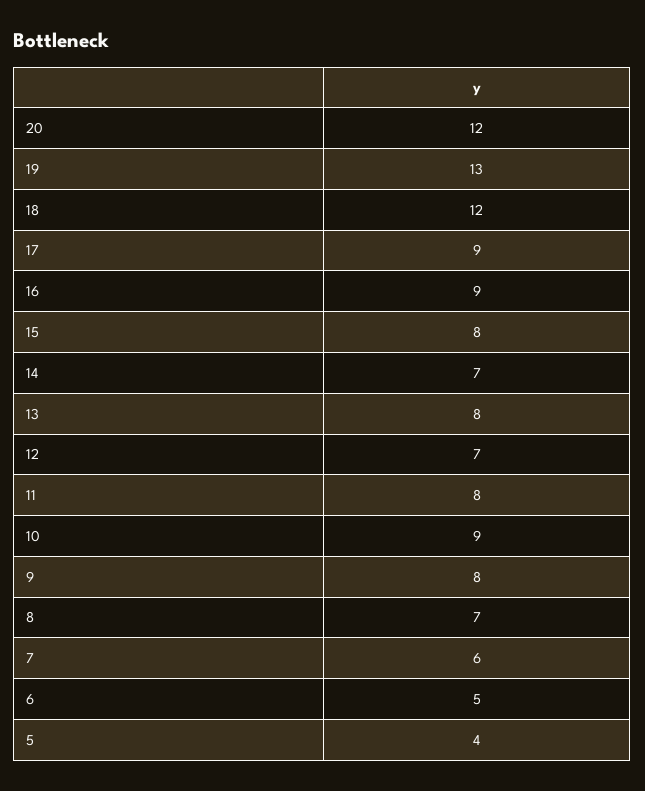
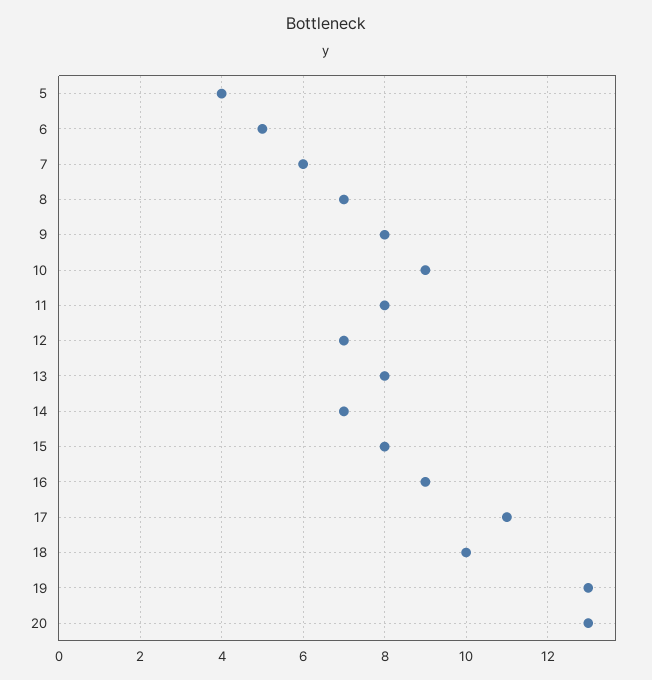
20: 12 -> 13
18: 12 -> 10
17: 9 -> 11

